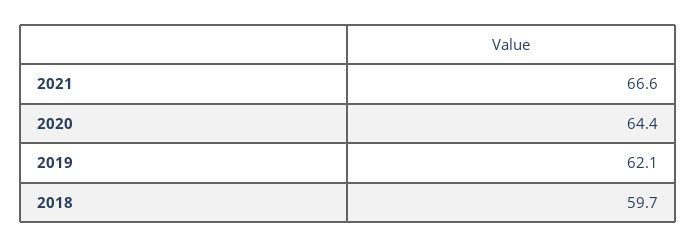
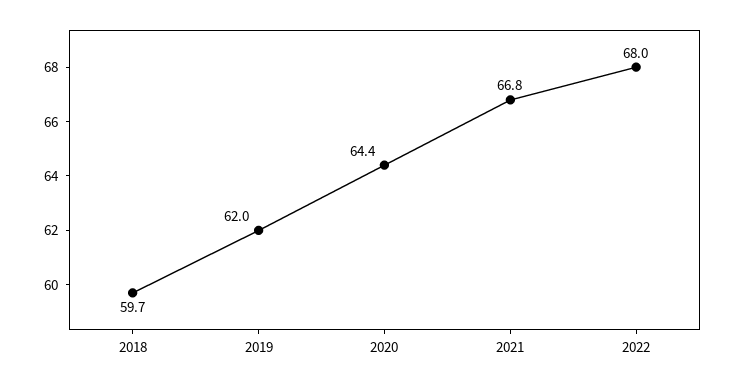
2021: 66.6 -> 66.8
2019: 62.1 -> 62
2022: none -> 68

